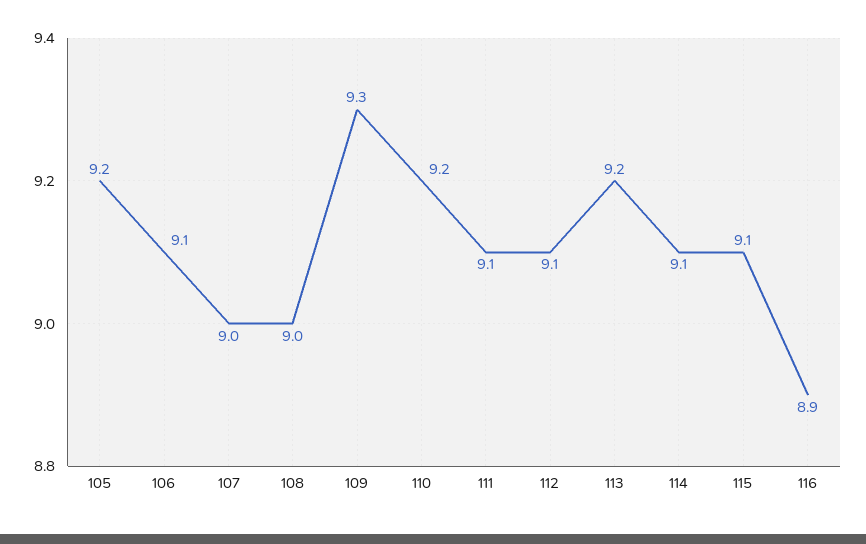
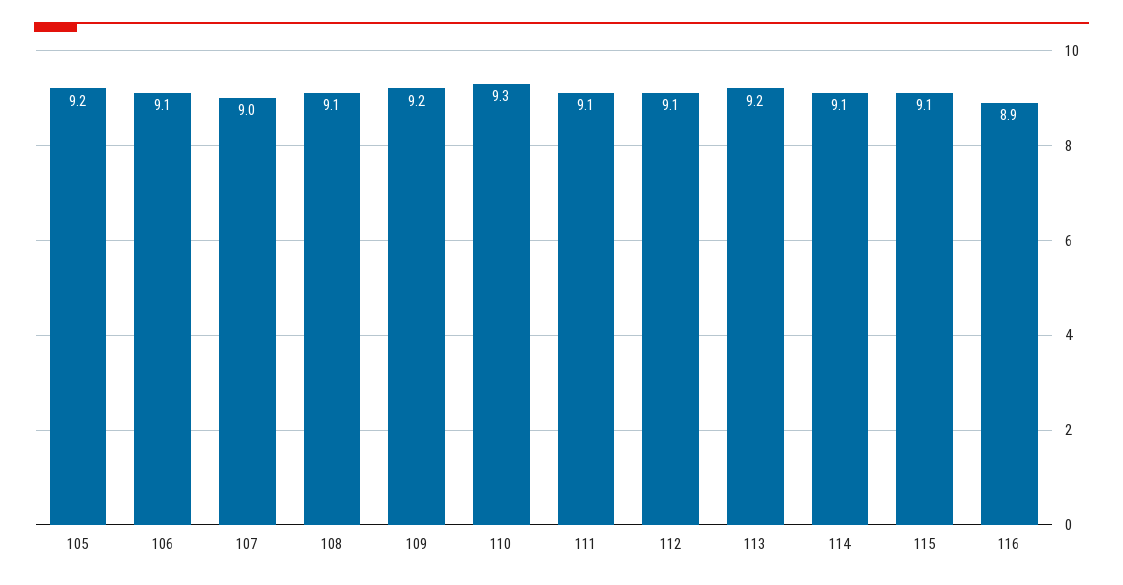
108: 9 -> 9.1
109: 9.3 -> 9.2
110: 9.2 -> 9.3

